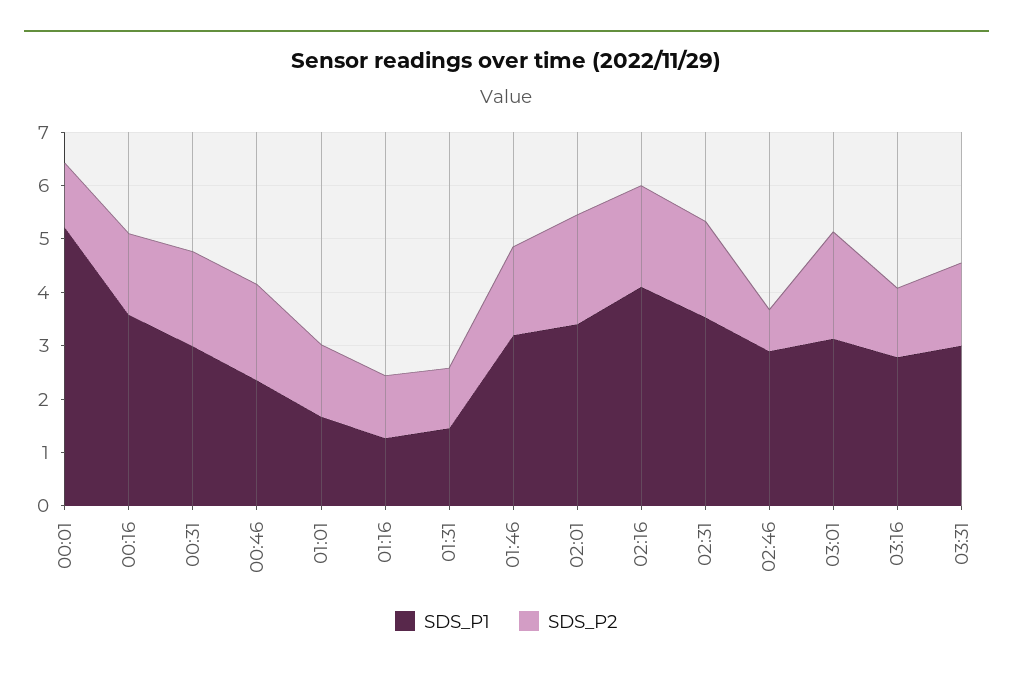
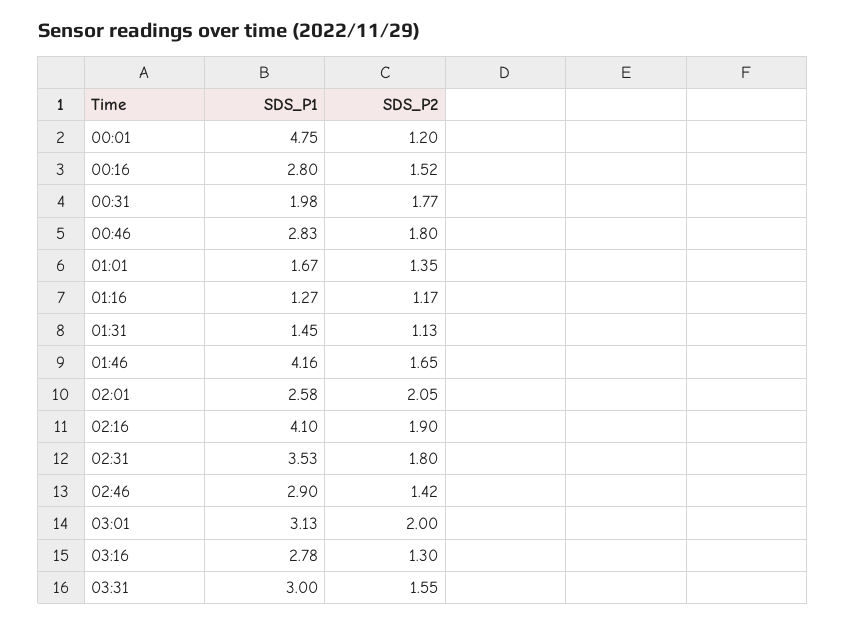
SDS_P1, 00:01: 5.2 -> 4.75
SDS_P1, 00:16: 3.6 -> 2.8
SDS_P1, 00:31: 3 -> 1.98
SDS_P1, 00:46: 2.4 -> 2.83
SDS_P1, 01:46: 3.2 -> 4.16
SDS_P1, 02:01: 3.4 -> 2.58
SDS_P2, 02:46: 0.8 -> 1.42

